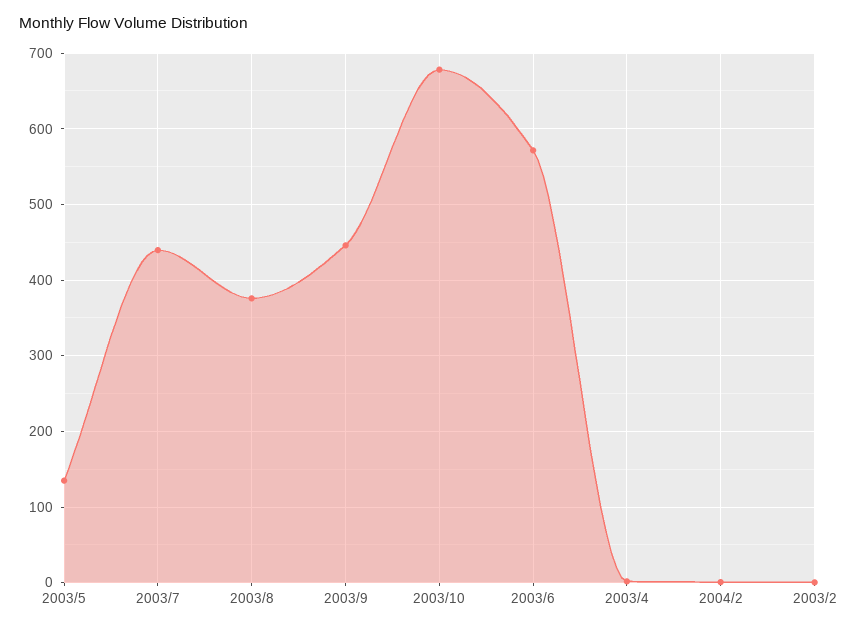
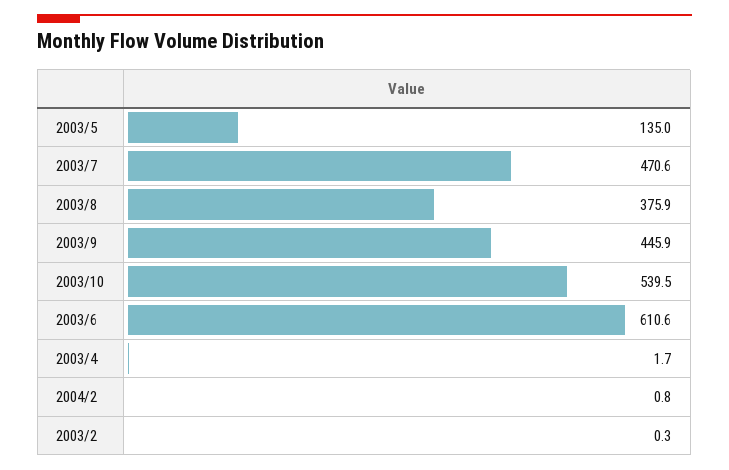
2003/7: 440 -> 470.6
2003/10: 680 -> 539.5
2003/6: 570 -> 610.6

